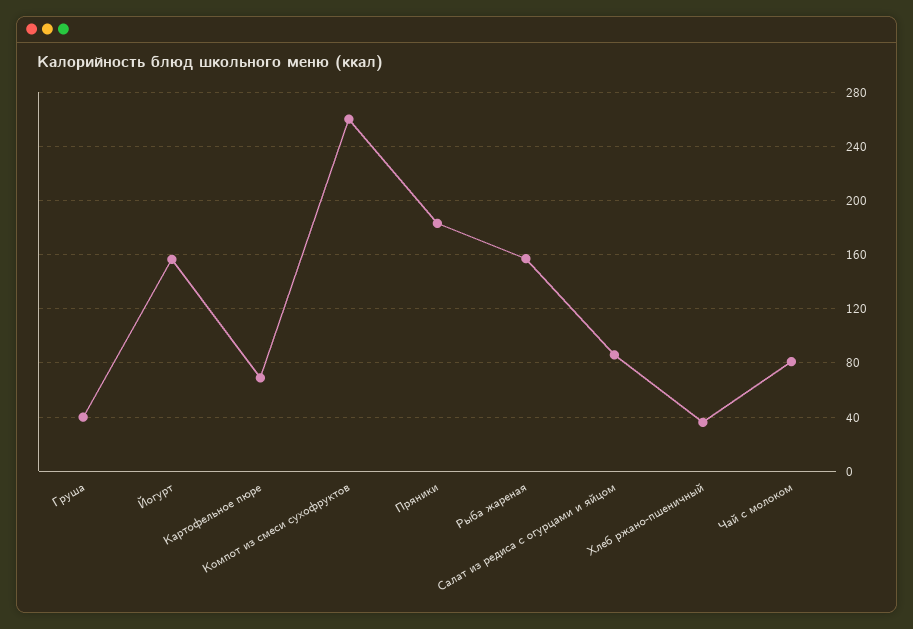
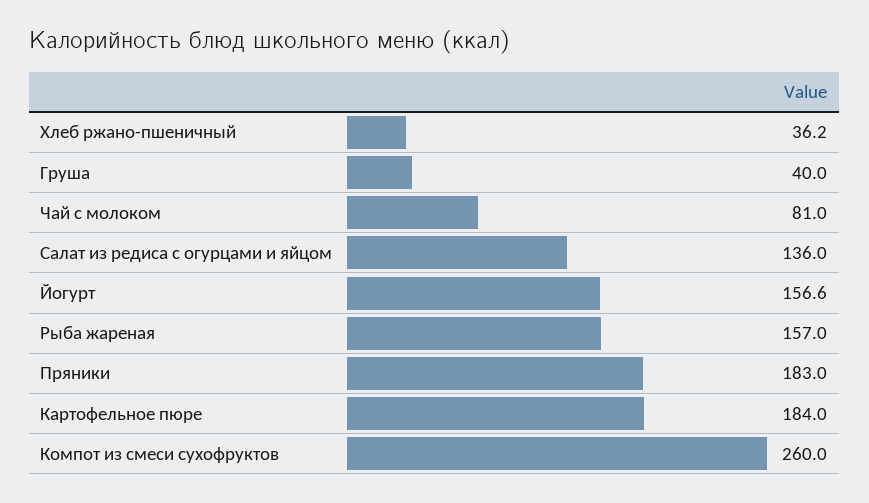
Картофельное пюре: 70 -> 184
Салат из редиса с огурцами и яйцом: 85 -> 136

